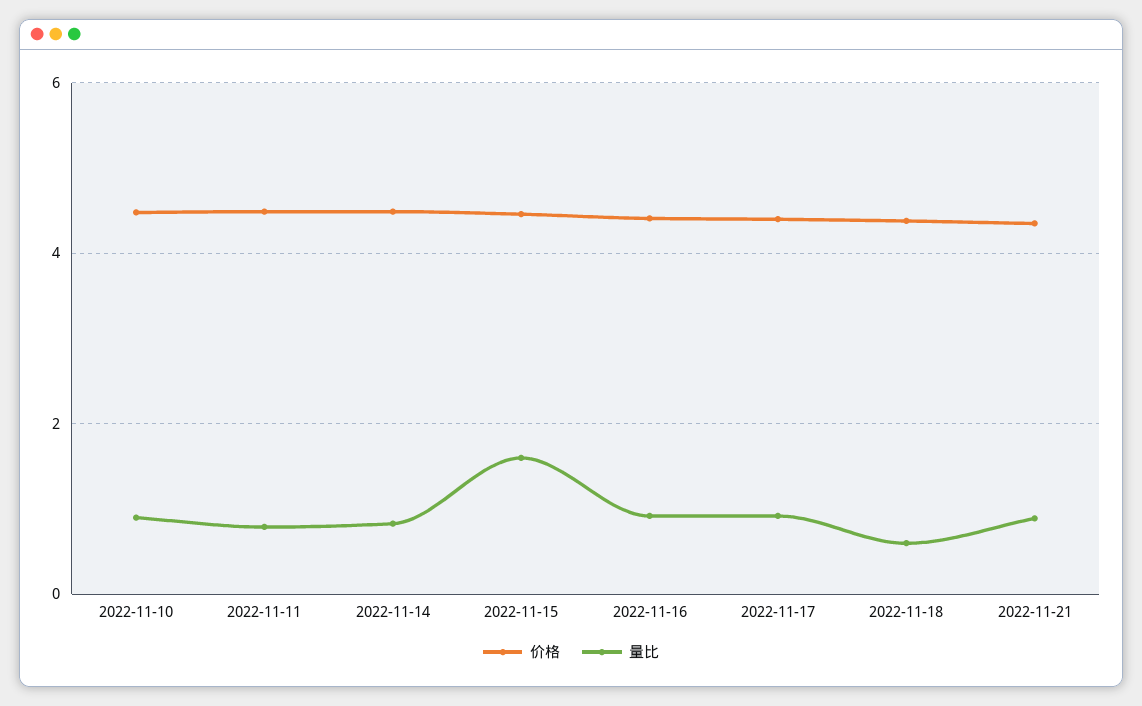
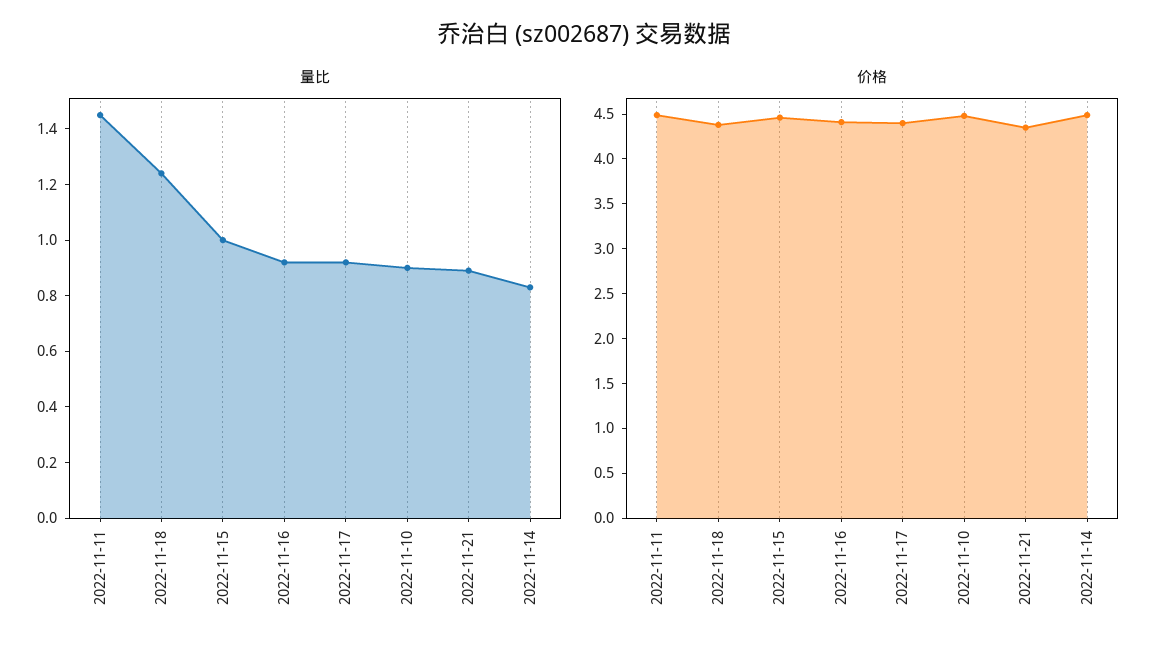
量比, 2022-11-11: 0.8 -> 1.45
量比, 2022-11-15: 1.6 -> 1
量比, 2022-11-18: 0.6 -> 1.25

